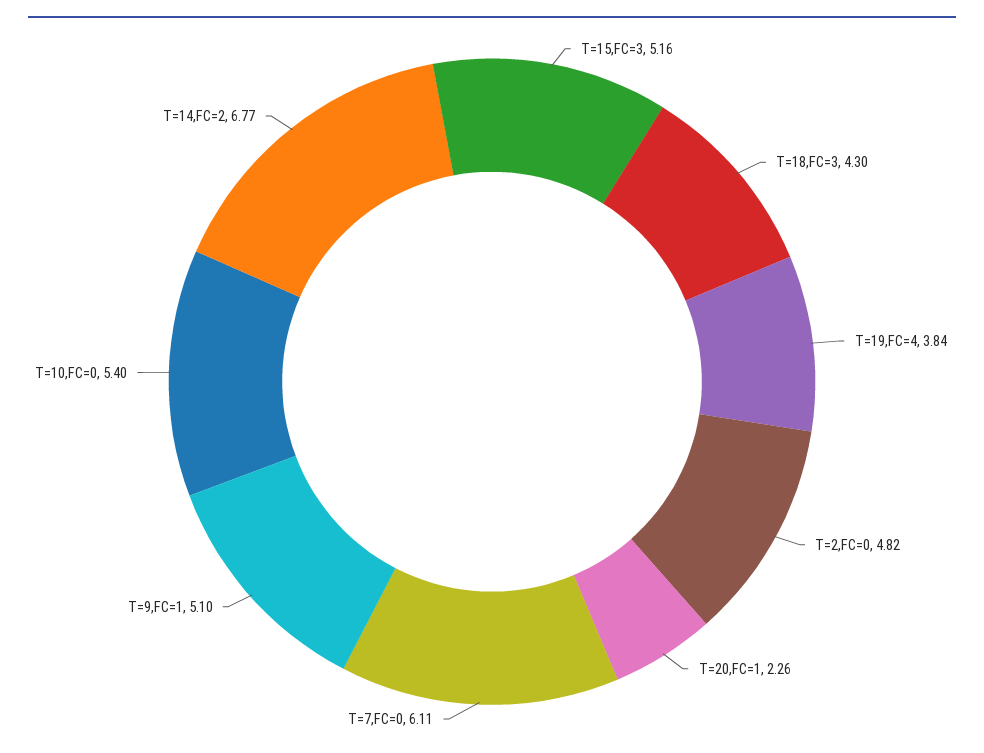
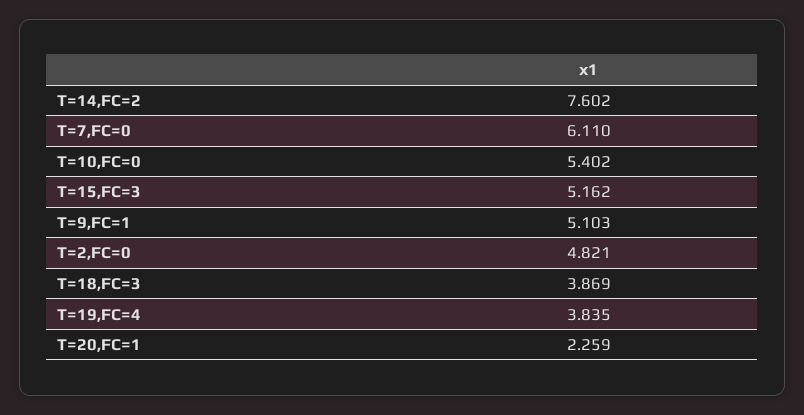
T=18,FC=3: 4.3 -> 3.869
T=14,FC=2: 6.77 -> 7.602

